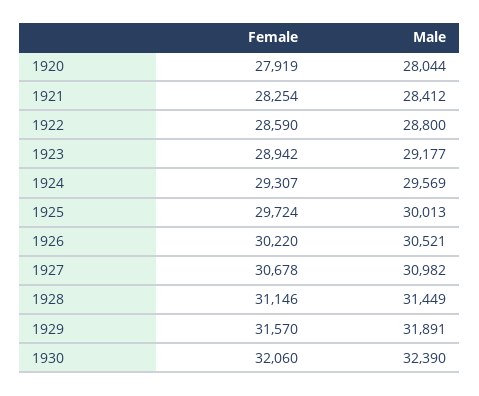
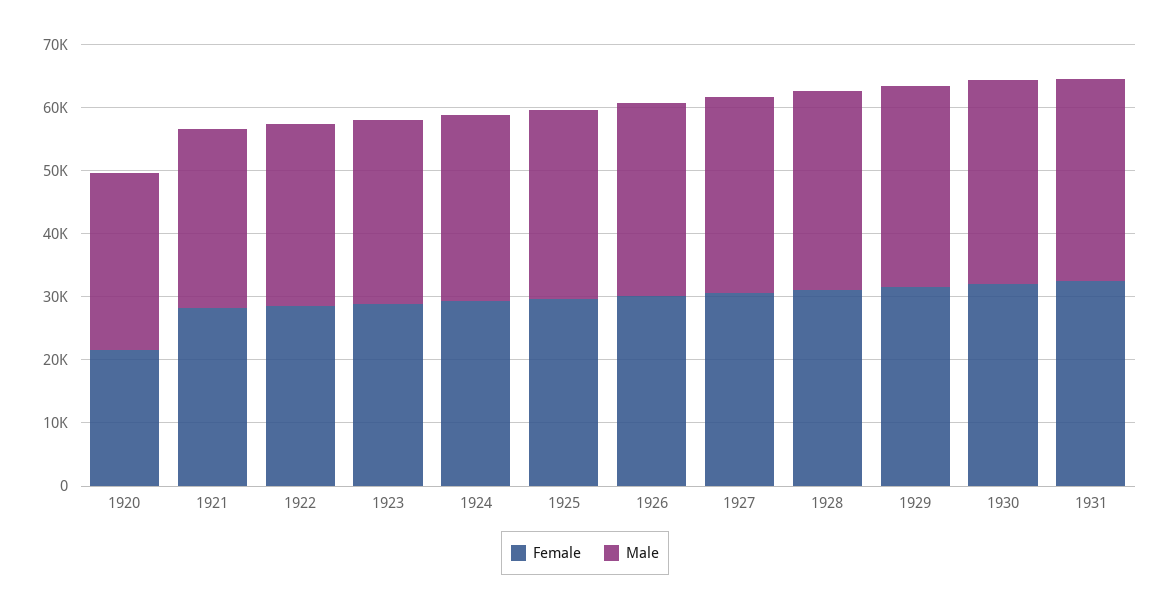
Female, 1920: 27919 -> 22000
Female, 1931: none -> 32000
Male, 1931: none -> 32000

